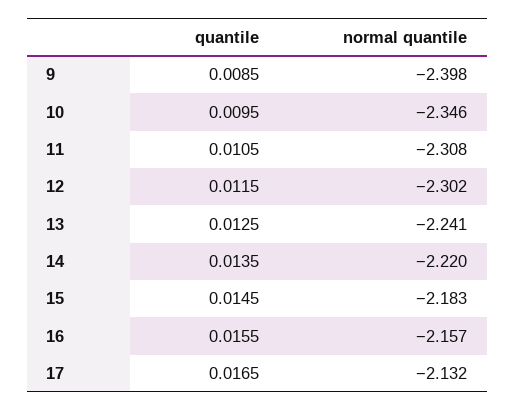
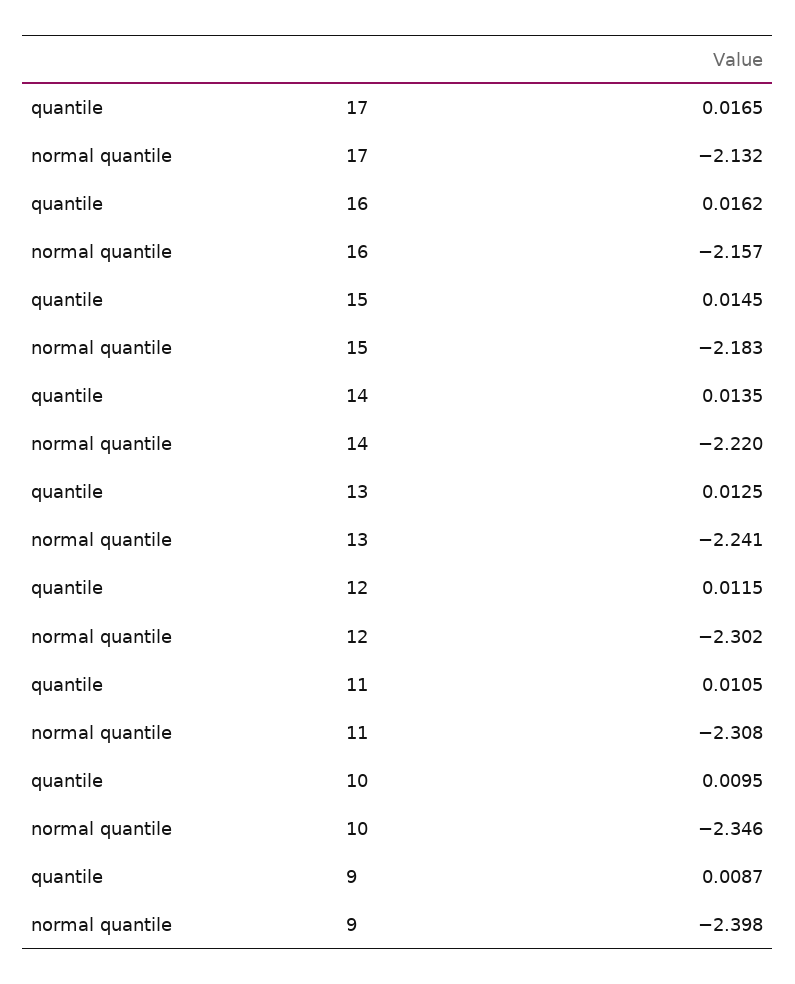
quantile, 9: 0.0085 -> 0.0087
quantile, 16: 0.0155 -> 0.0162

